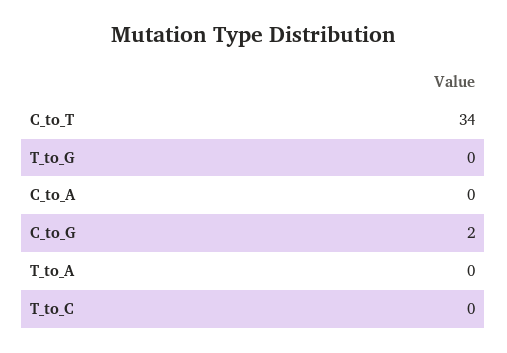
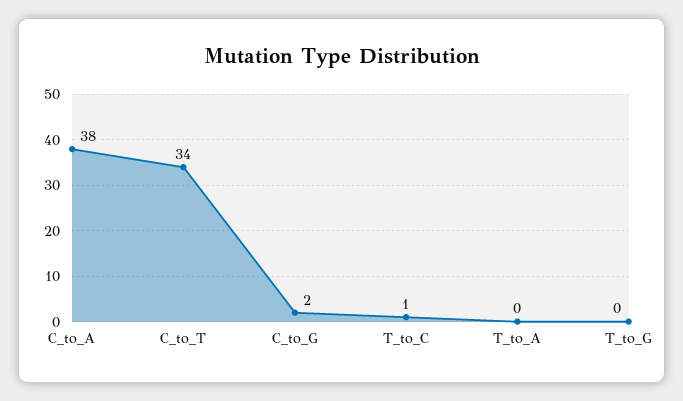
C_to_A: 0 -> 38
T_to_C: 0 -> 1

